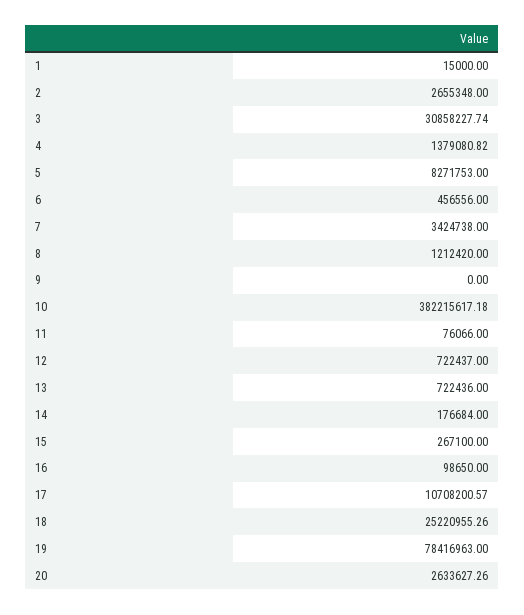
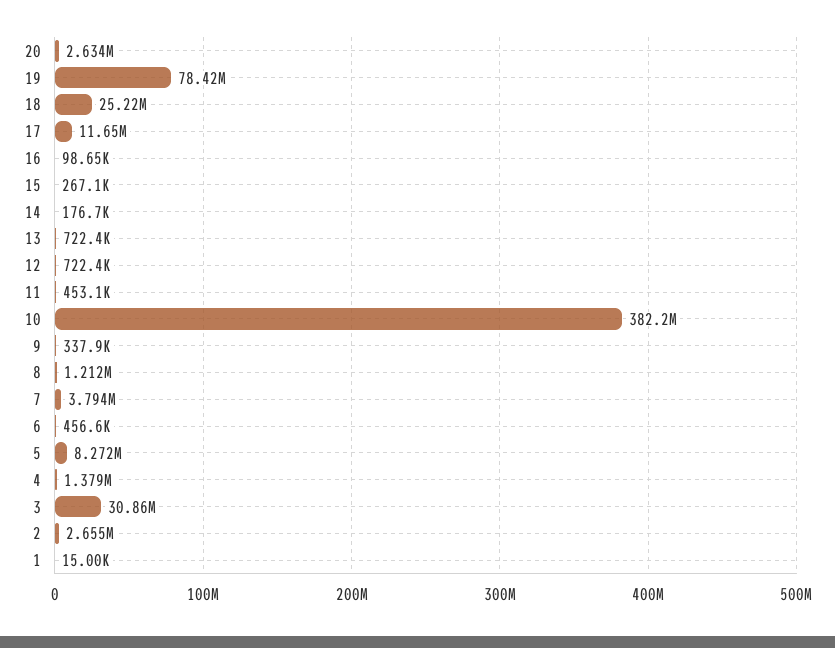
7: 3424738 -> 3794000
9: 0 -> 337900
11: 76066 -> 453100
17: 10708200.57 -> 11650000

